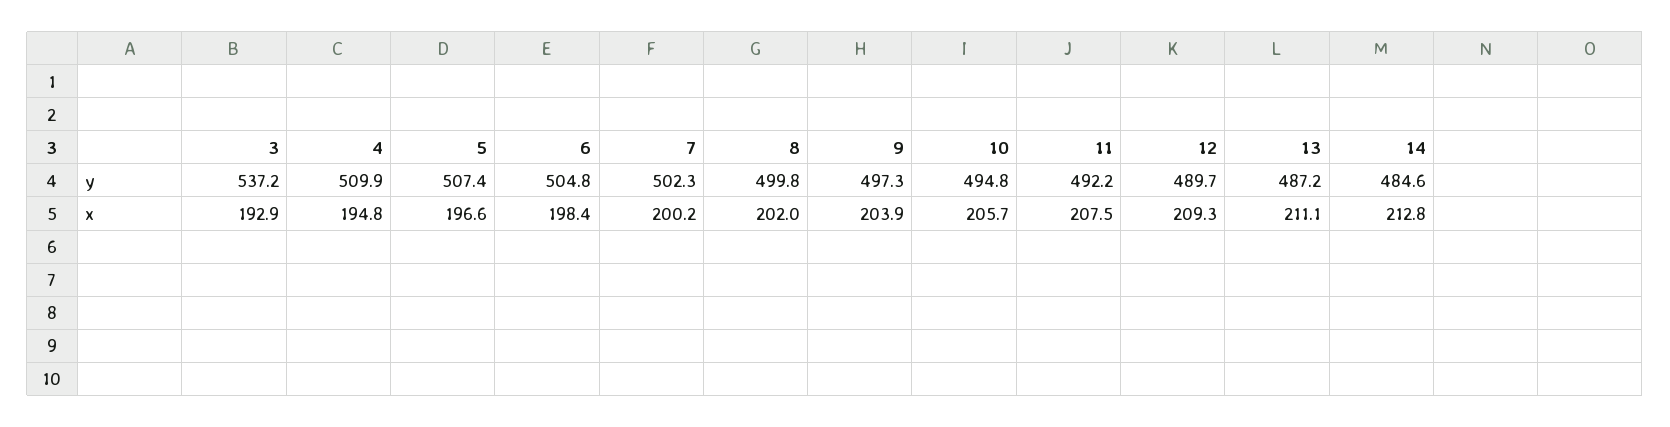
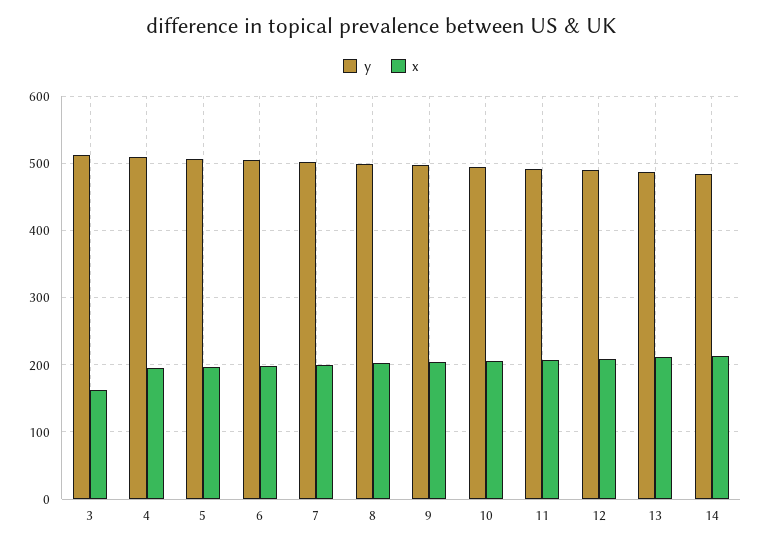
y, 3: 537.2 -> 510
x, 3: 192.9 -> 160

